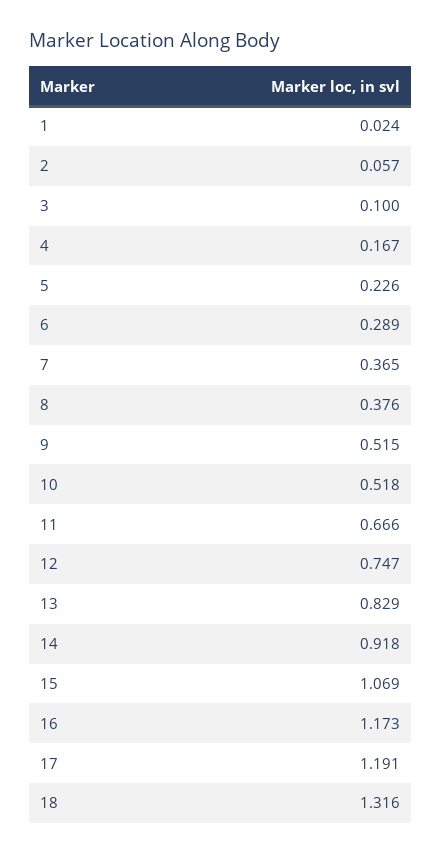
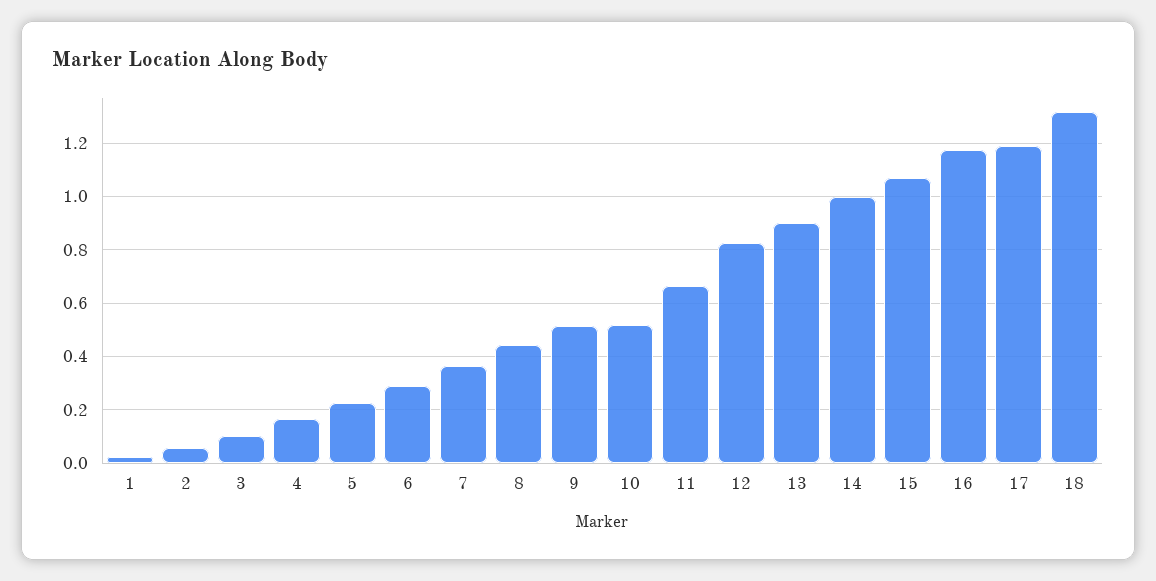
8: 0.376 -> 0.45
12: 0.747 -> 0.825
13: 0.829 -> 0.9
14: 0.918 -> 1

